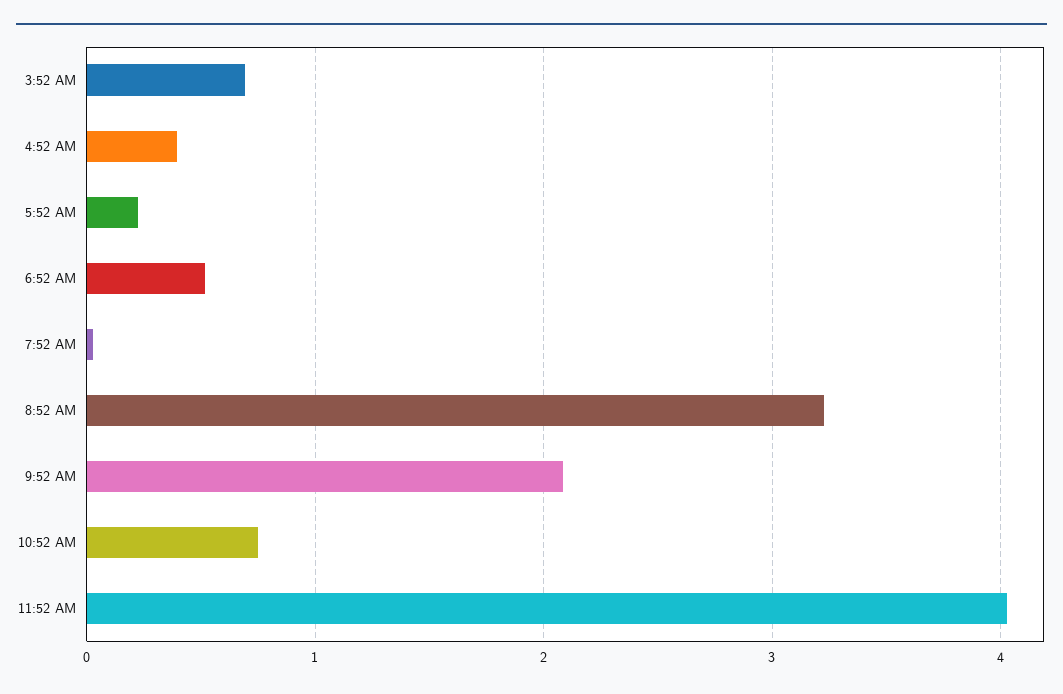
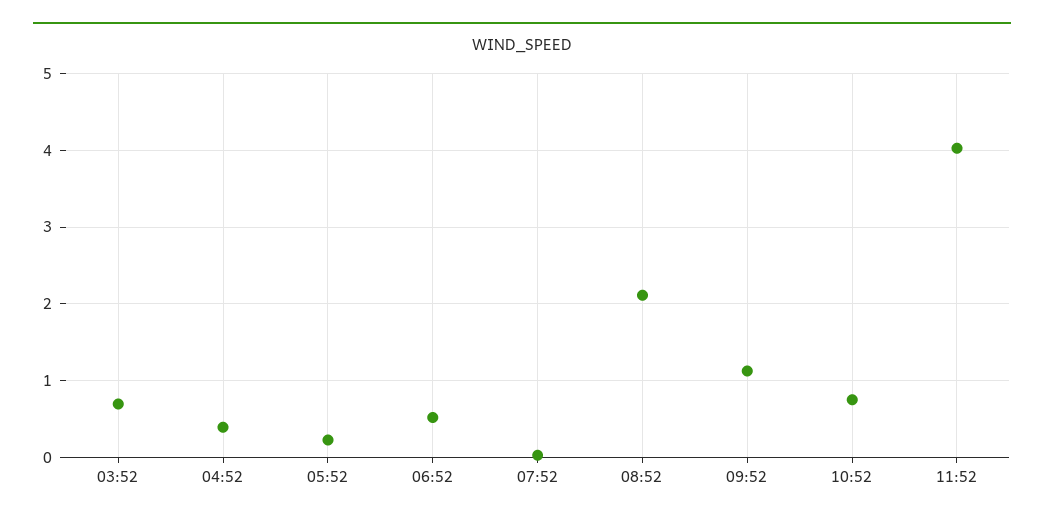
8:52 AM: 3.2 -> 2.1
9:52 AM: 2.1 -> 1.1

